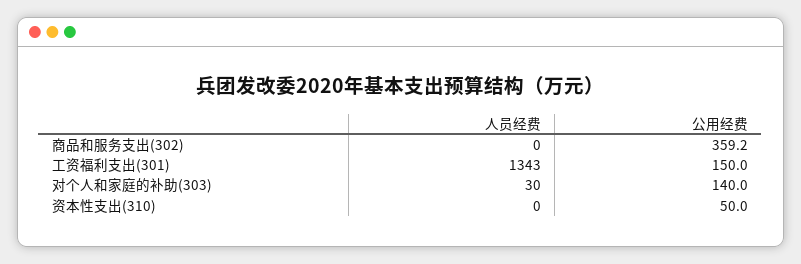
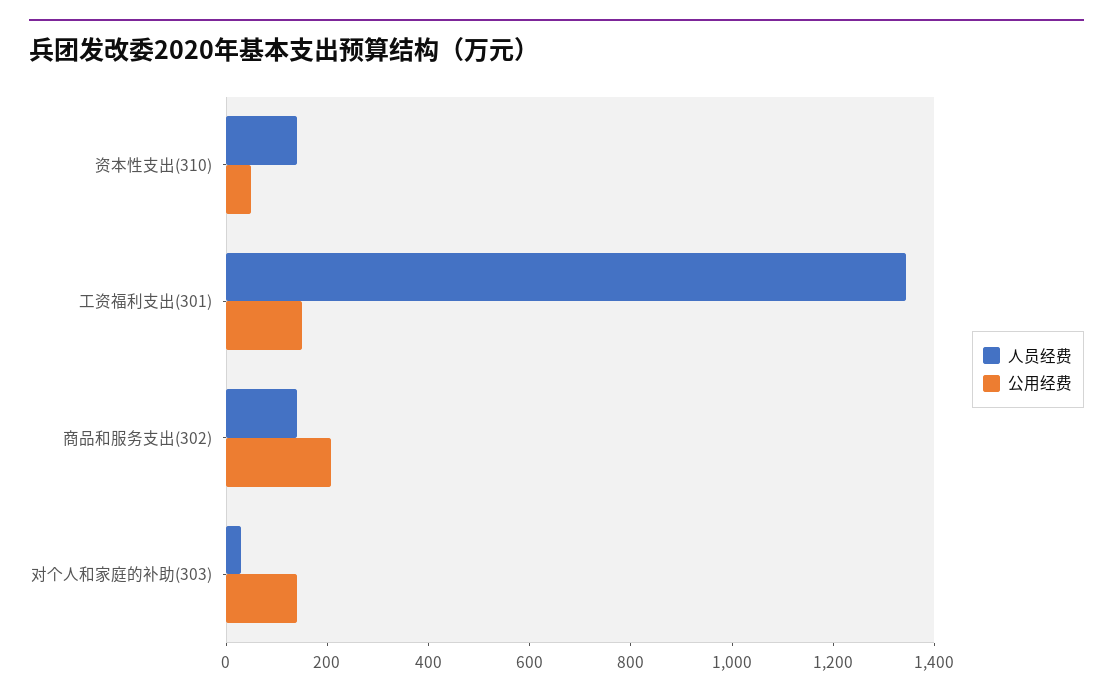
人员经费, 商品和服务支出(302): 0 -> 150
公用经费, 商品和服务支出(302): 359.2 -> 200
人员经费, 资本性支出(310): 0 -> 150

